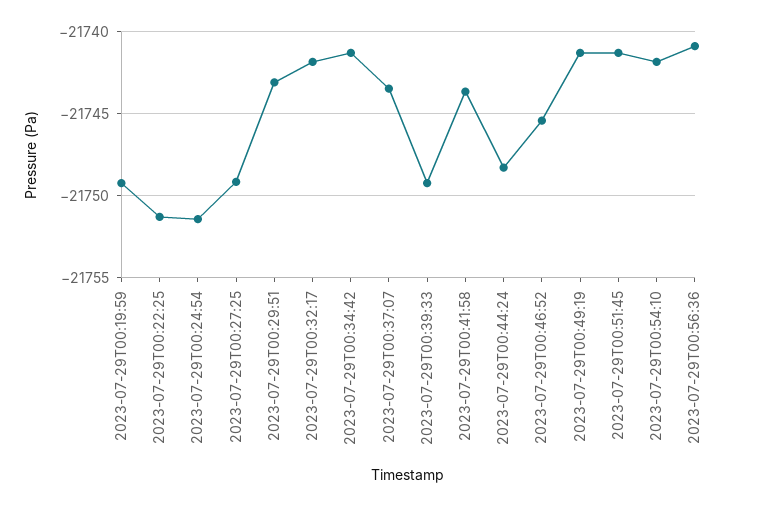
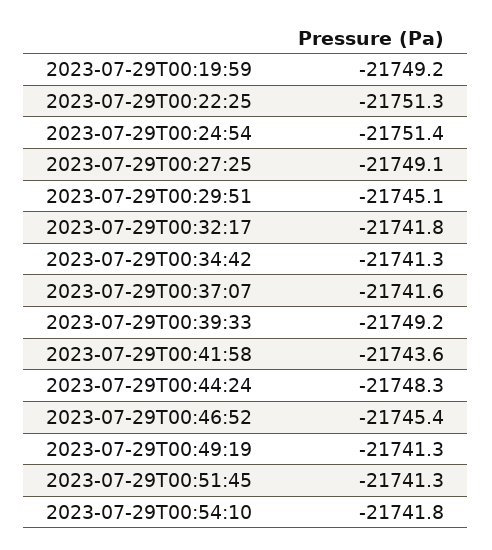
2023-07-29T00:29:51: -21743 -> -21745.1
2023-07-29T00:37:07: -21743.5 -> -21741.6
2023-07-29T00:56:36: -21741 -> none

